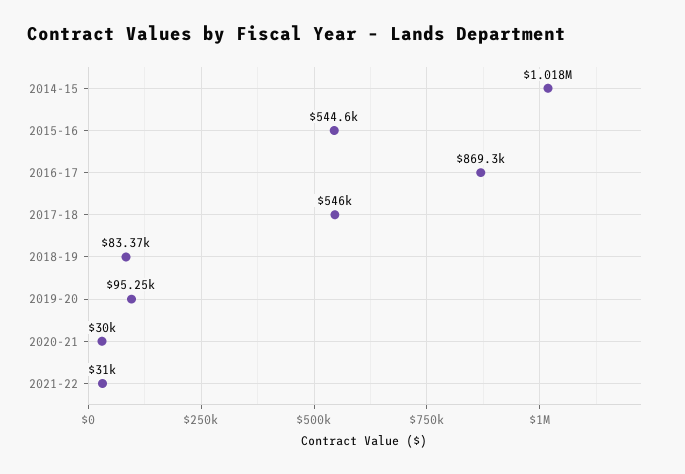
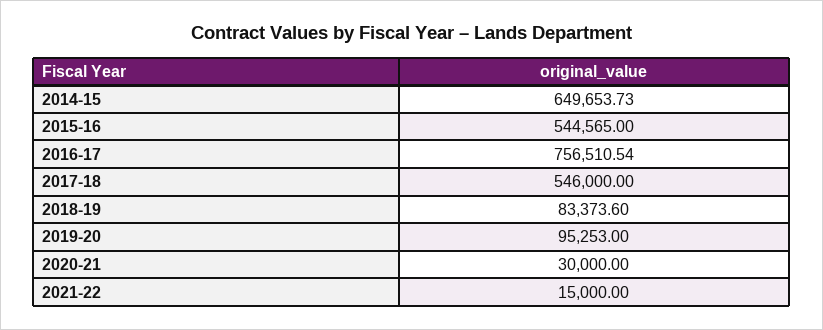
2014-15: 1018000 -> 649653.73
2016-17: 869300 -> 756510.54
2021-22: 31000 -> 15000

